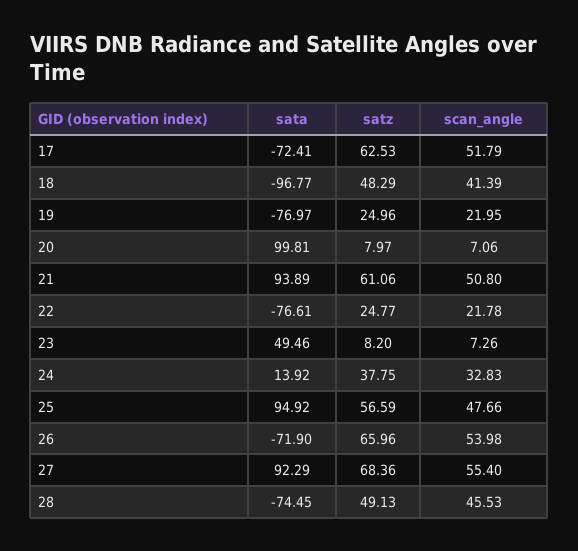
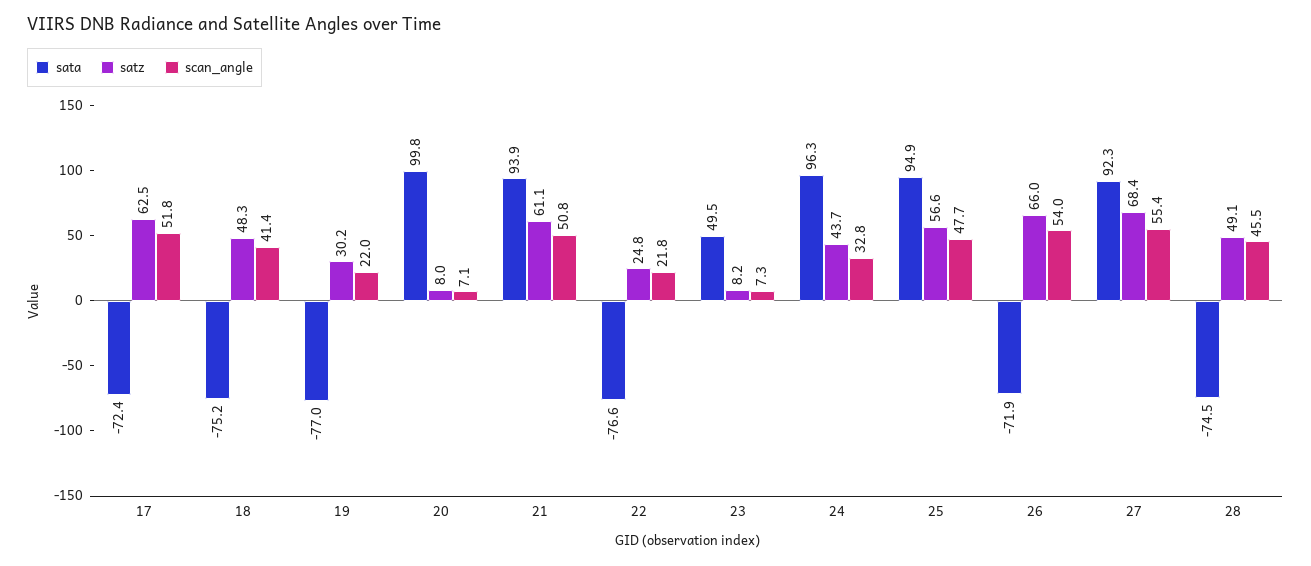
sata, 18: -96.77 -> -75.2
satz, 19: 24.96 -> 30.2
sata, 24: 13.92 -> 96.3
satz, 24: 37.75 -> 43.7

